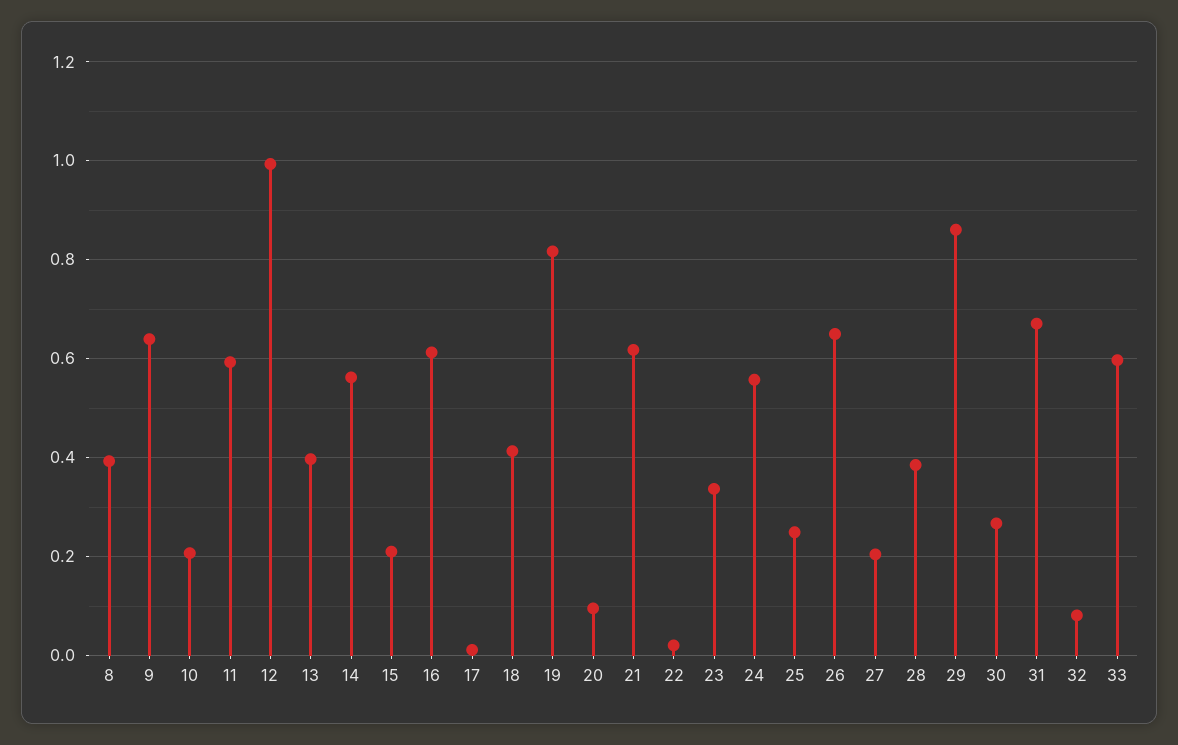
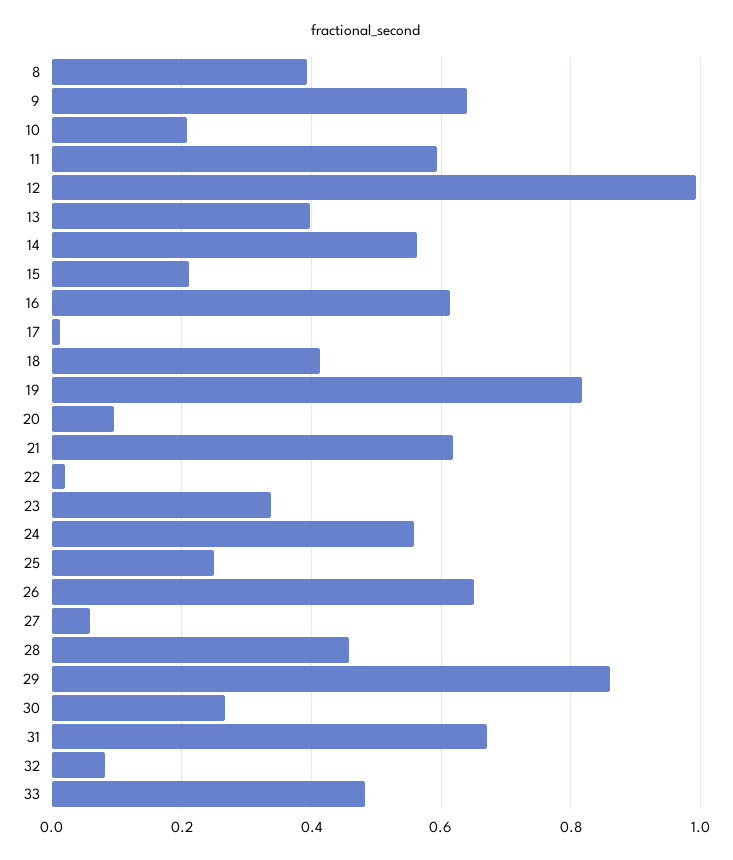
27: 0.2 -> 0.06
28: 0.38 -> 0.46
33: 0.6 -> 0.48

